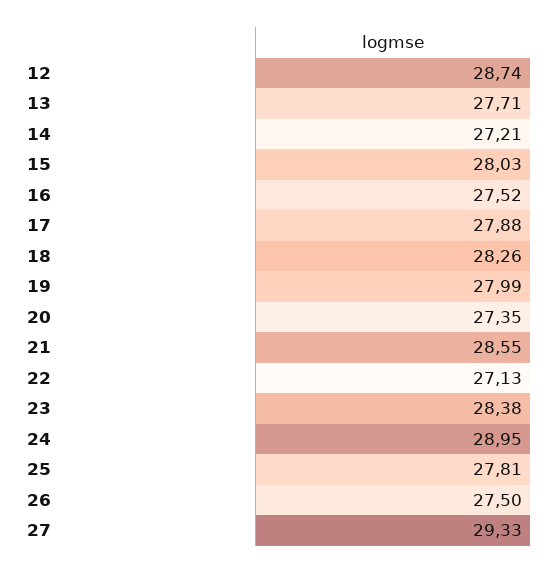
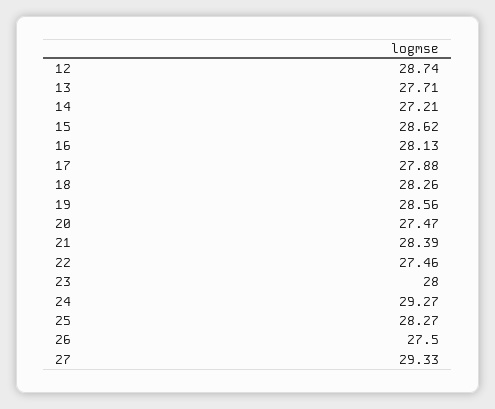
15: 28.03 -> 28.62
16: 27.52 -> 28.13
19: 27.99 -> 28.56
20: 27.35 -> 27.47
21: 28.55 -> 28.39
22: 27.13 -> 27.46
23: 28.38 -> 28
24: 28.95 -> 29.27
25: 27.81 -> 28.27

